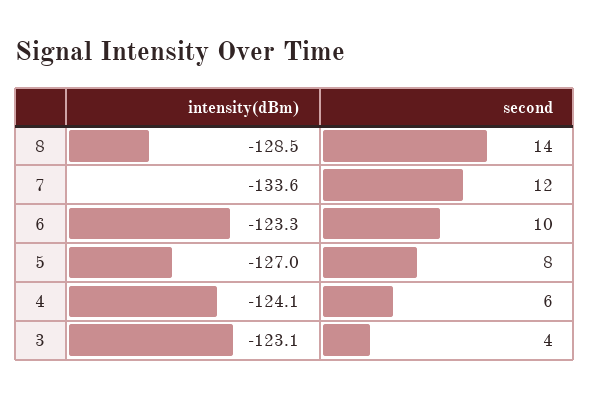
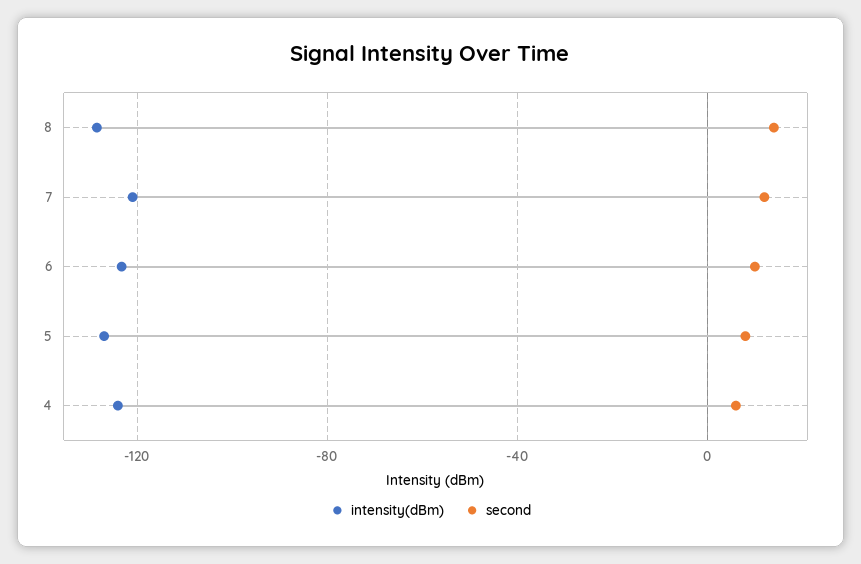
intensity(dBm), 7: -133.6 -> -120
intensity(dBm), 3: -123.1 -> none
second, 3: 4 -> none

